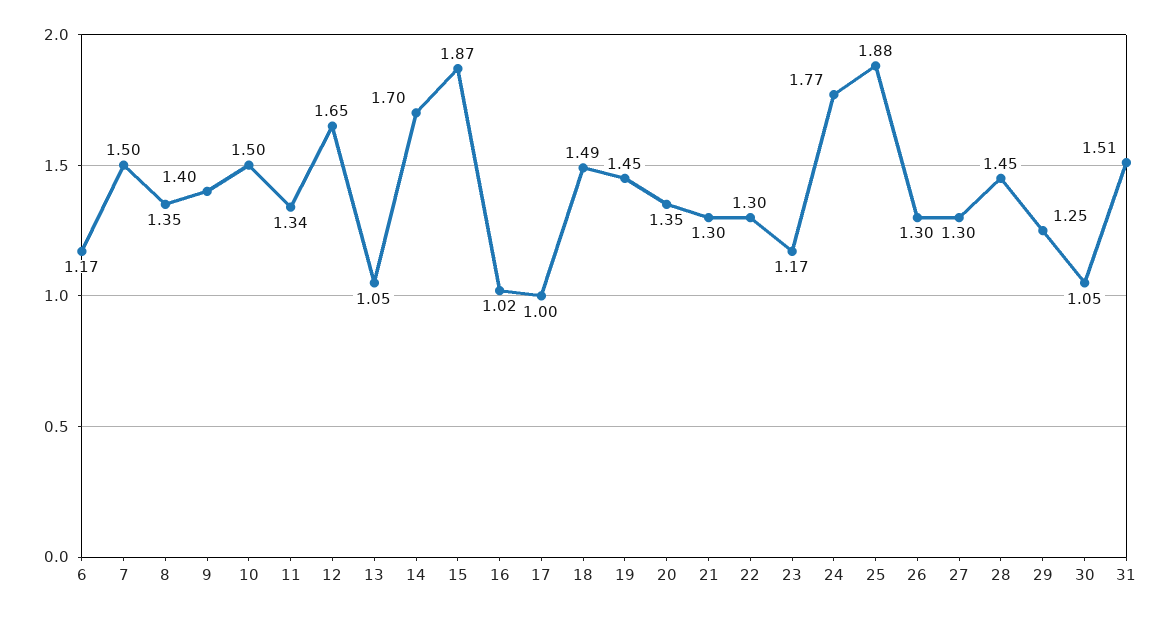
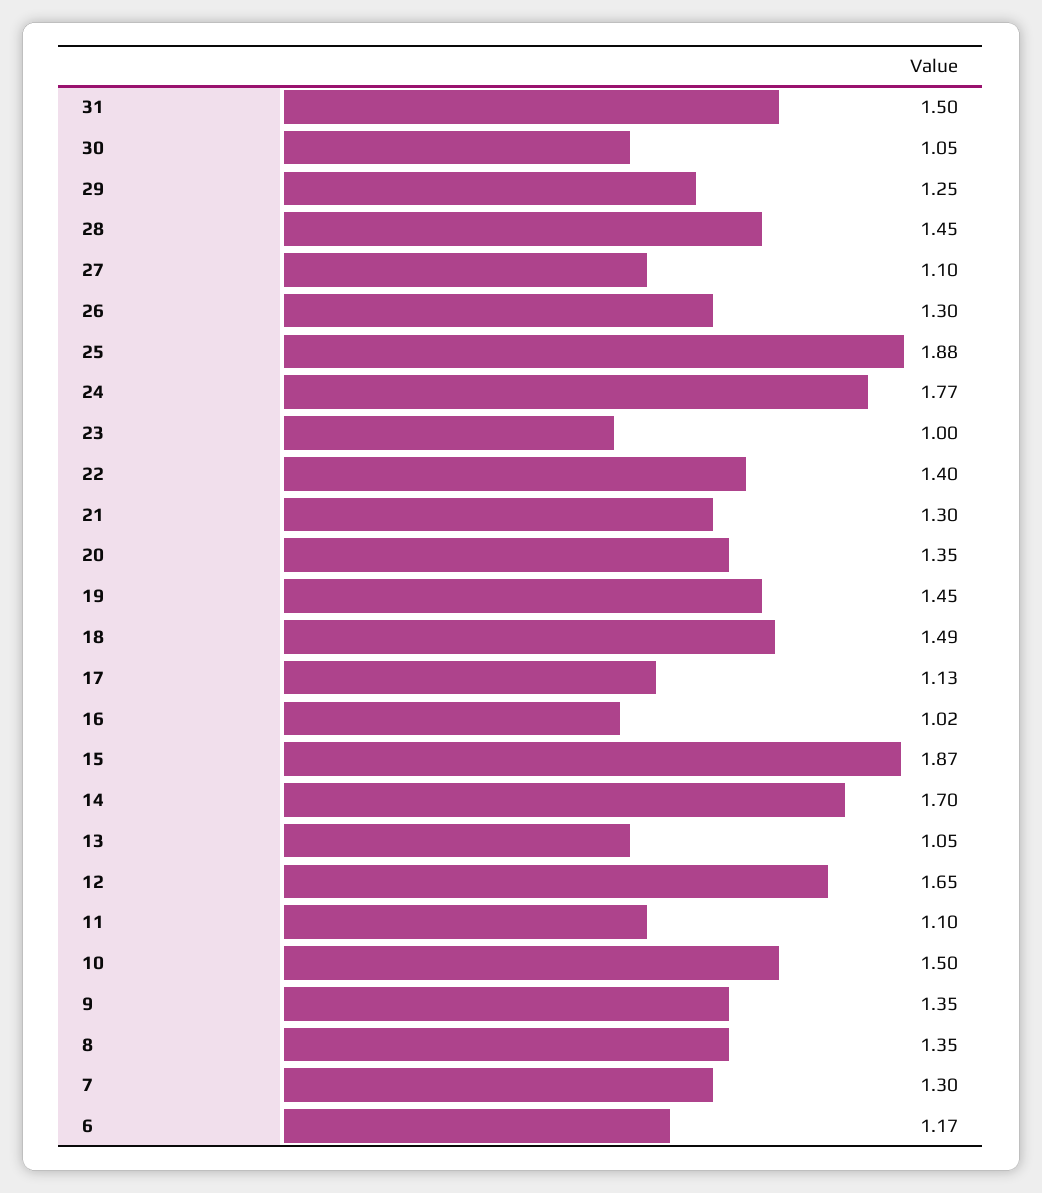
7: 1.5 -> 1.3
9: 1.4 -> 1.35
11: 1.34 -> 1.1
17: 1 -> 1.13
22: 1.3 -> 1.4
23: 1.17 -> 1
27: 1.3 -> 1.1
31: 1.51 -> 1.5

